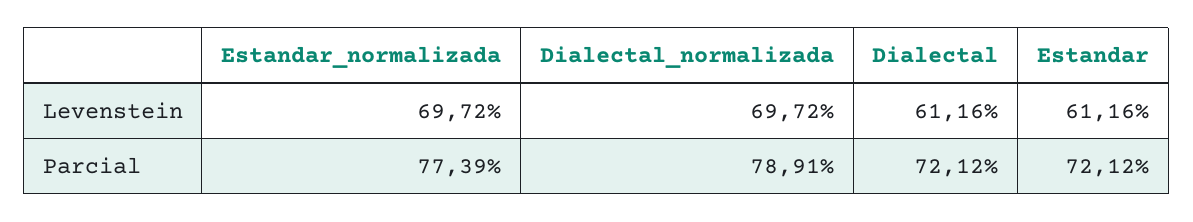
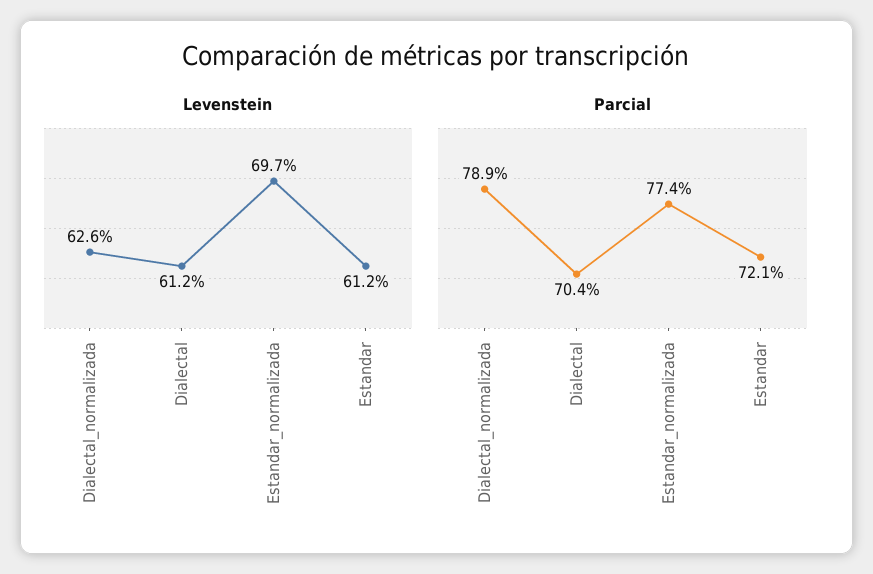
Levenstein, Dialectal_normalizada: 69.72 -> 62.6
Parcial, Dialectal: 72.12 -> 70.4

